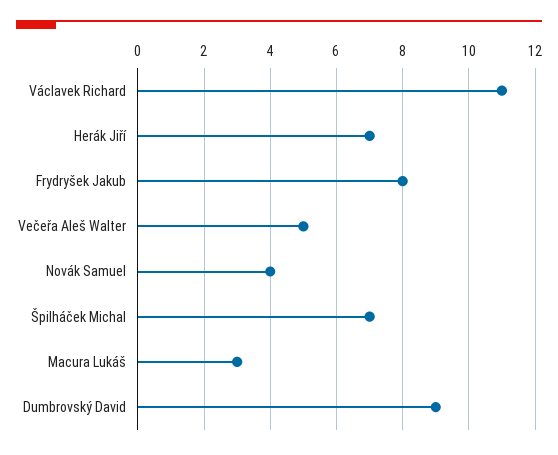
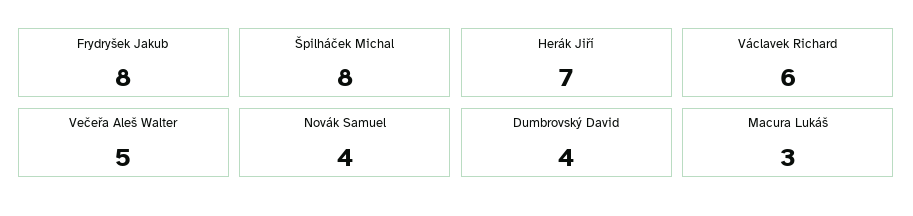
Václavek Richard: 11 -> 6
Špilháček Michal: 7 -> 8
Dumbrovský David: 9 -> 4

